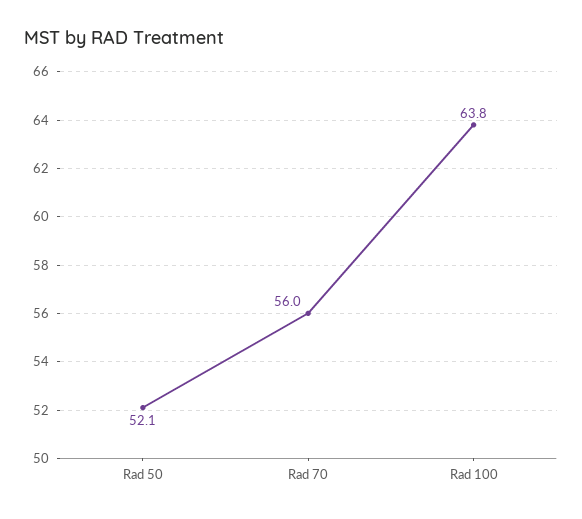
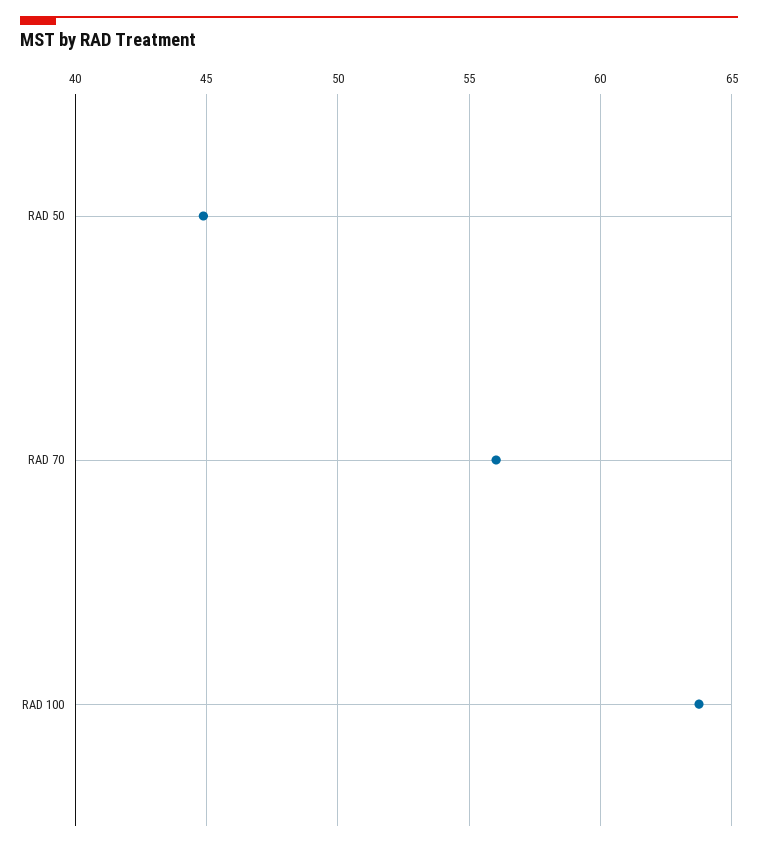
Rad 50: 52.1 -> 45

